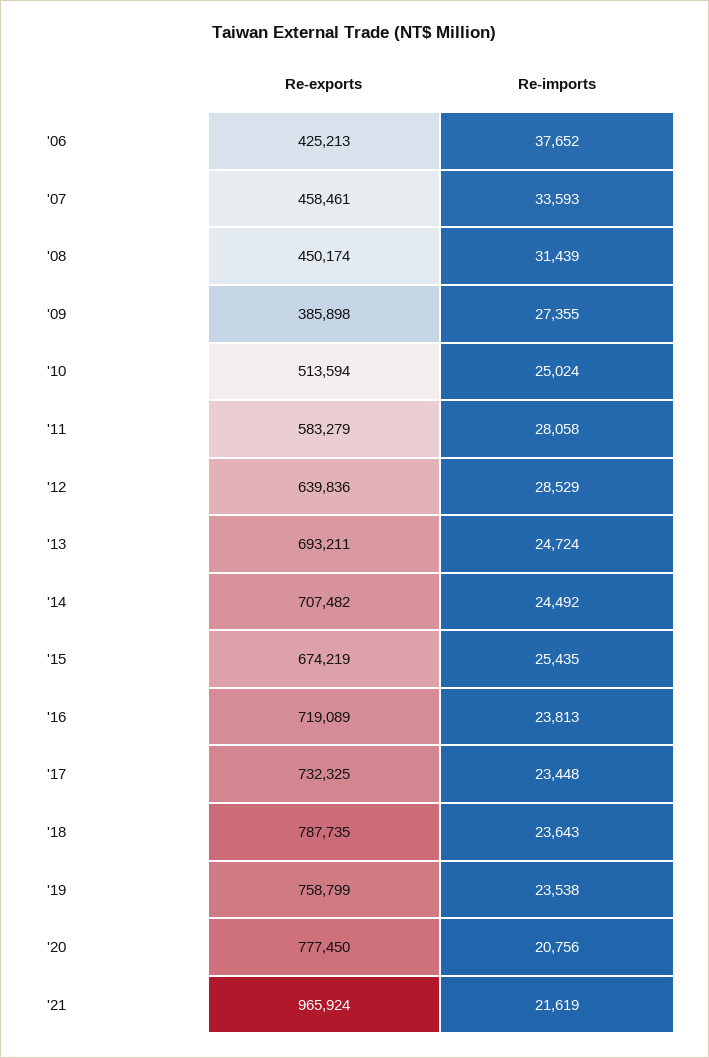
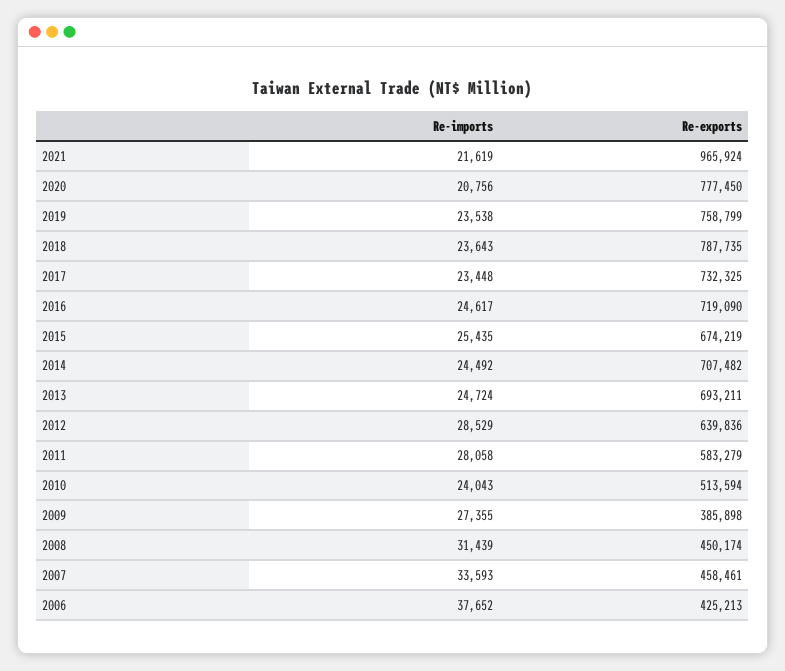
Re-imports, '10: 25024 -> 24043
Re-exports, '16: 719089 -> 719090
Re-imports, '16: 23813 -> 24617

